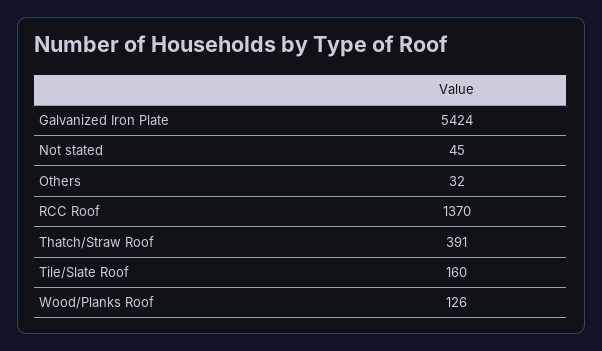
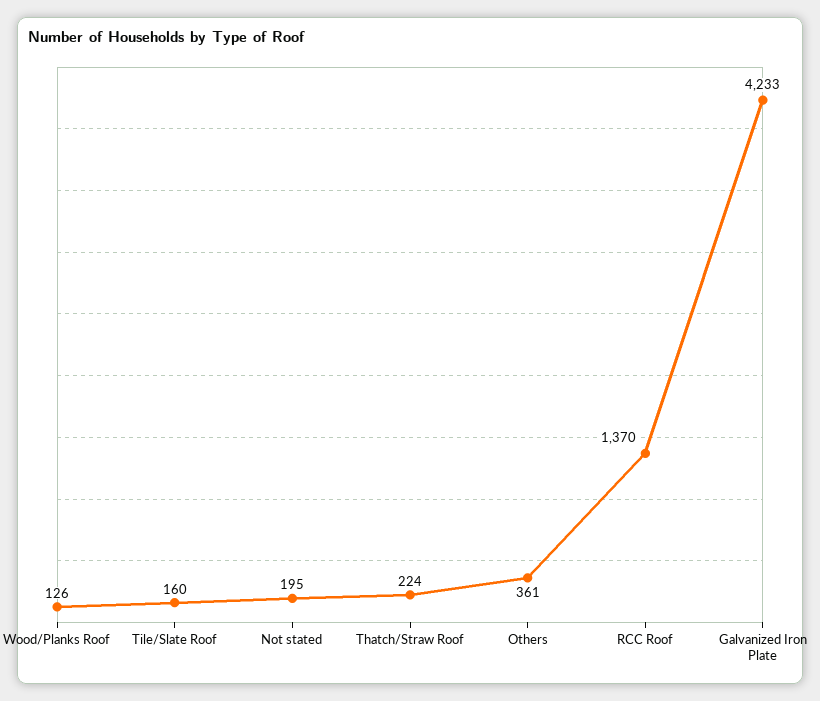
Galvanized Iron Plate: 5424 -> 4233
Not stated: 45 -> 195
Others: 32 -> 361
Thatch/Straw Roof: 391 -> 224

